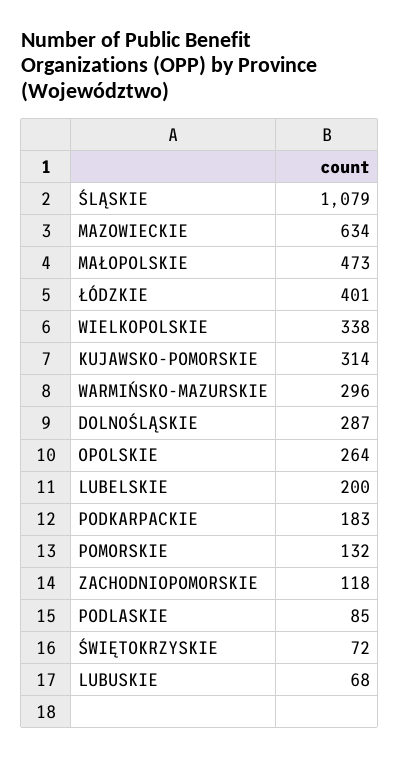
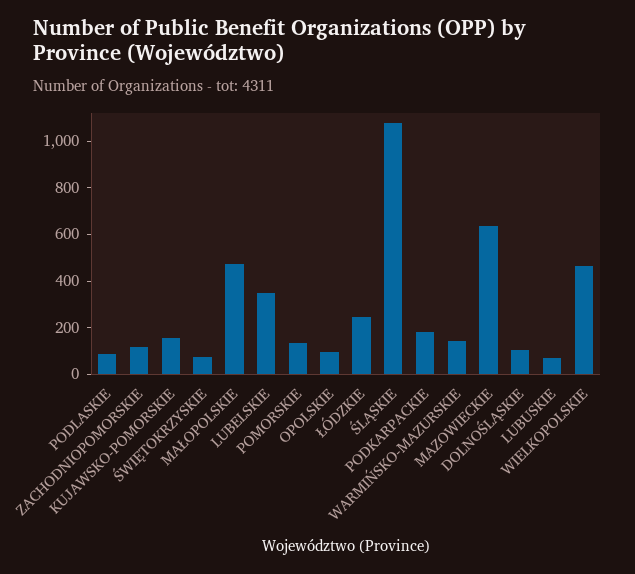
ŁÓDZKIE: 401 -> 250
WIELKOPOLSKIE: 338 -> 450
KUJAWSKO-POMORSKIE: 314 -> 150
WARMIŃSKO-MAZURSKIE: 296 -> 150
DOLNOŚLĄSKIE: 287 -> 100
OPOLSKIE: 264 -> 100
LUBELSKIE: 200 -> 350

